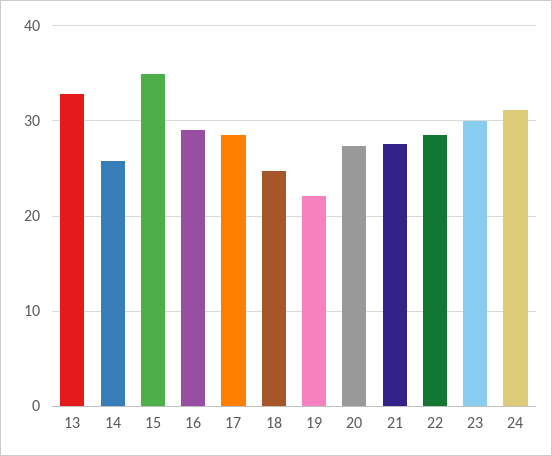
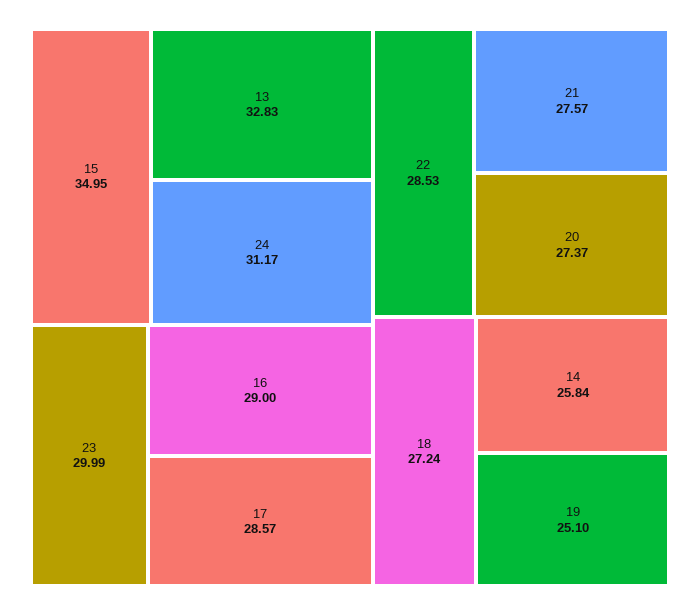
18: 25 -> 27.24
19: 22 -> 25.1

